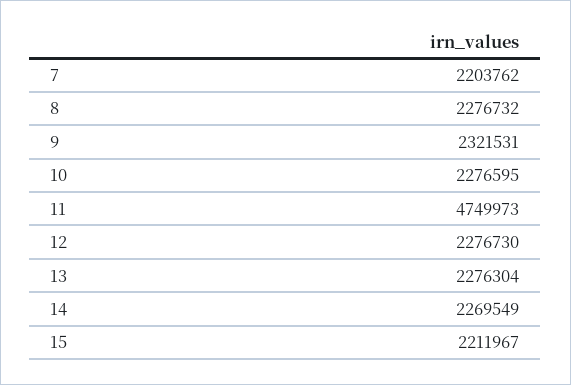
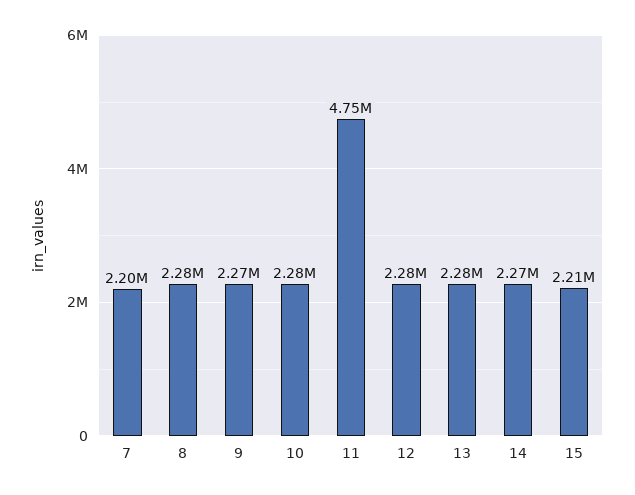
9: 2321531 -> 2270000

